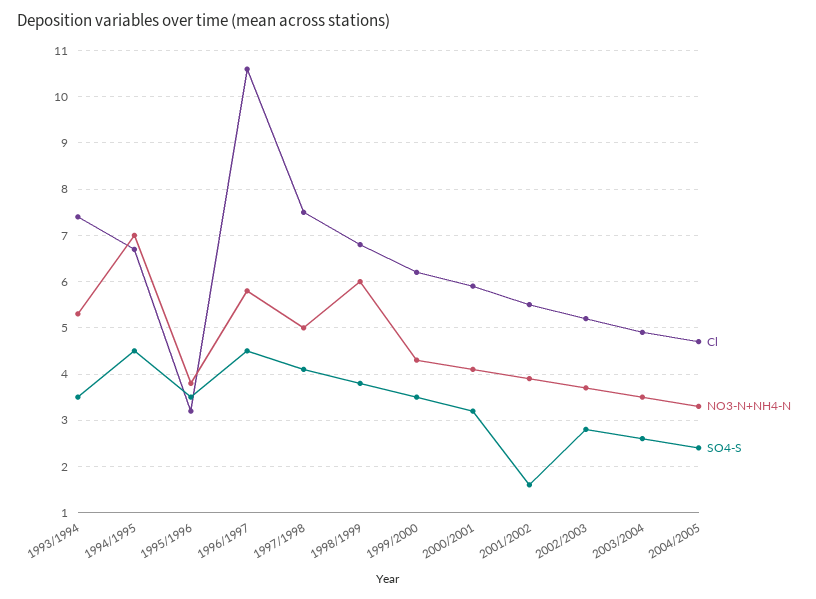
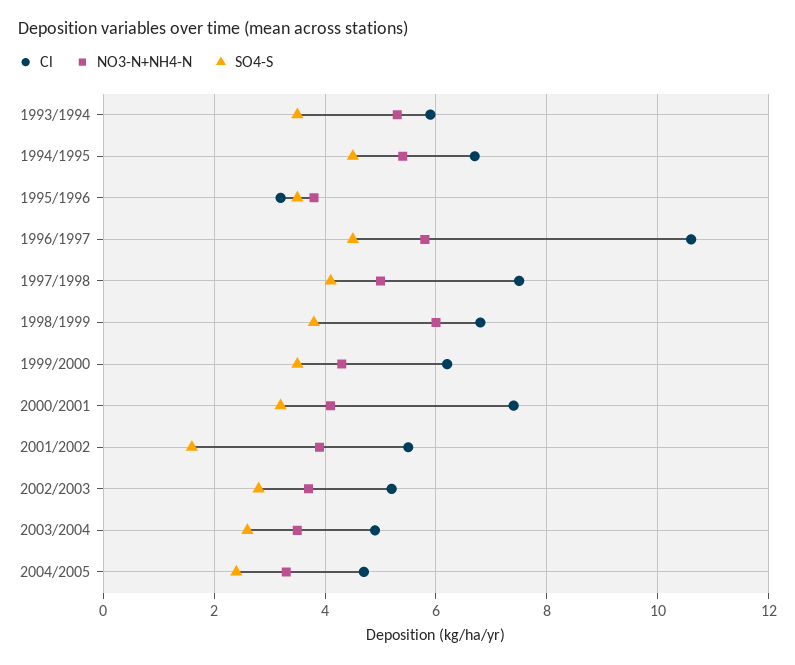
Cl, 1993/1994: 7.5 -> 6
NO3-N+NH4-N, 1994/1995: 7 -> 5.5
Cl, 2000/2001: 6 -> 7.5

